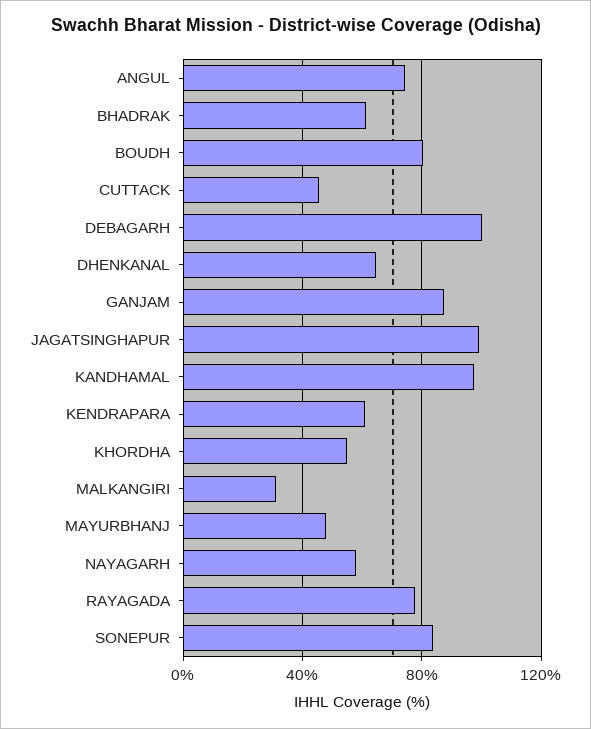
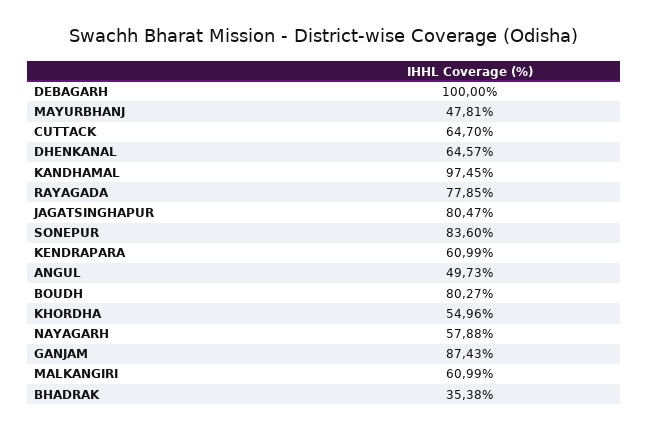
ANGUL: 75 -> 49.73
BHADRAK: 60 -> 35.38
CUTTACK: 45 -> 64.7
JAGATSINGHAPUR: 100 -> 80.47
MALKANGIRI: 30 -> 60.99

